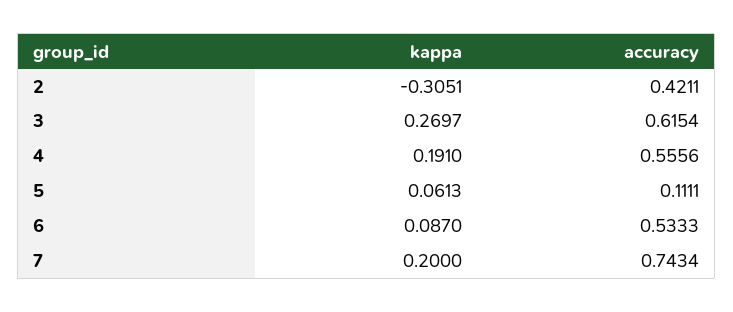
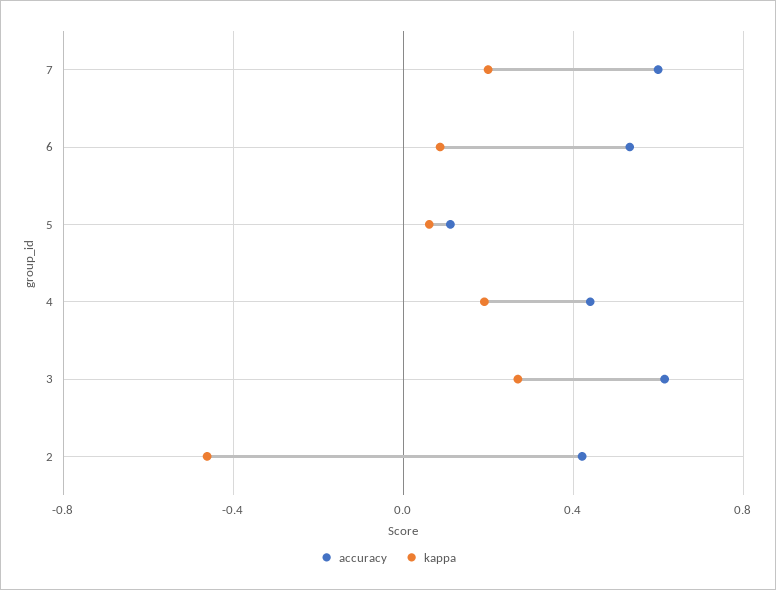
kappa, 2: -0.3051 -> -0.45
accuracy, 4: 0.5556 -> 0.45
accuracy, 7: 0.7434 -> 0.6

